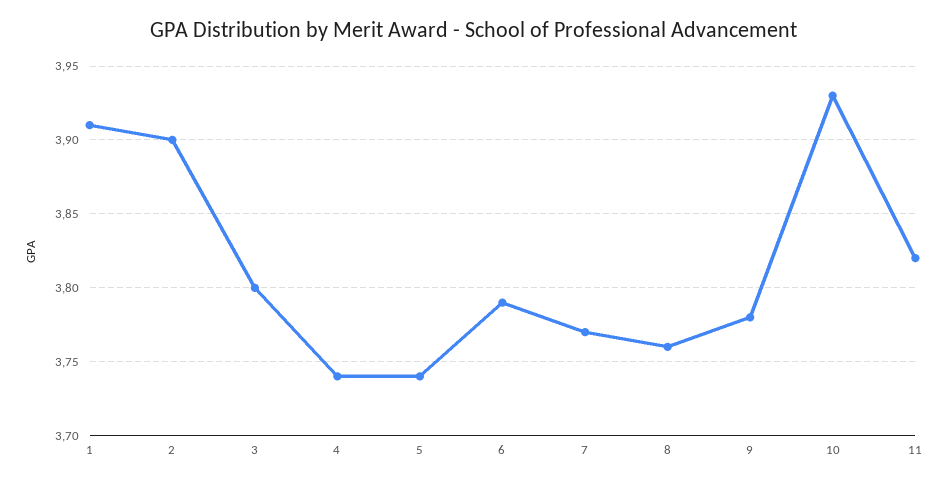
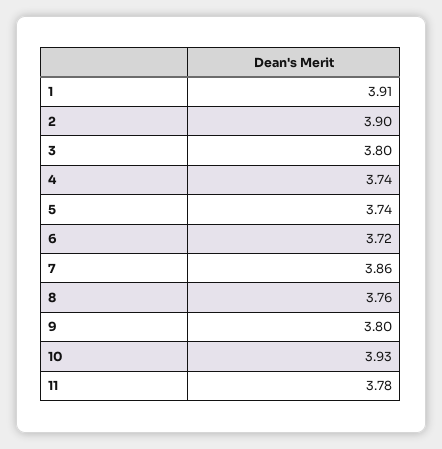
6: 3.79 -> 3.72
7: 3.77 -> 3.86
9: 3.78 -> 3.8
11: 3.82 -> 3.78

